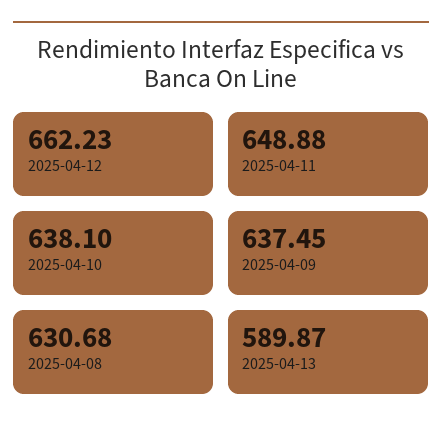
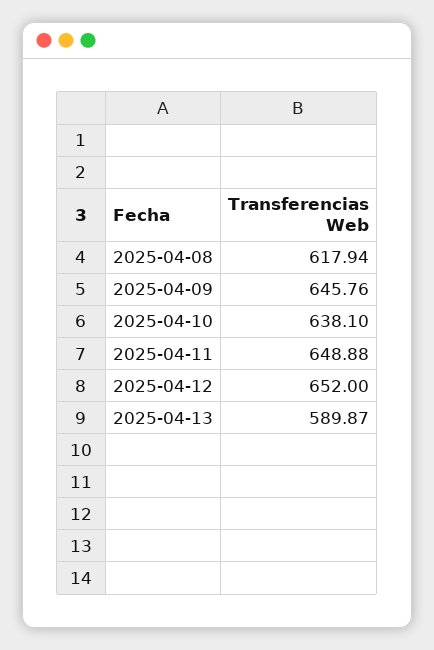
2025-04-12: 662.23 -> 652
2025-04-09: 637.45 -> 645.76
2025-04-08: 630.68 -> 617.94

